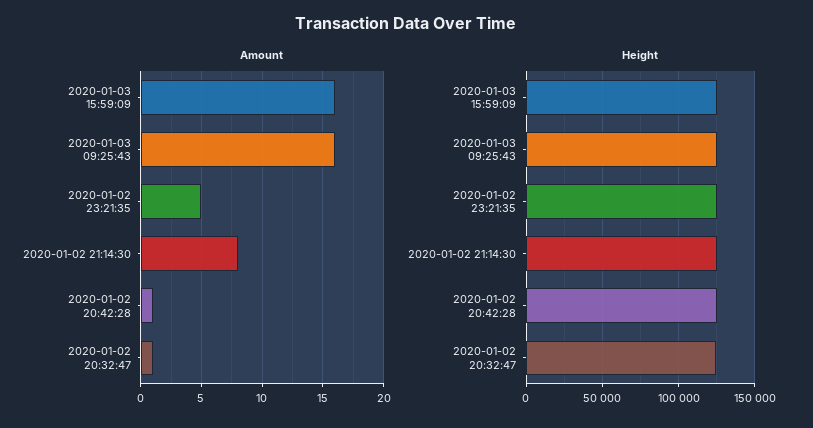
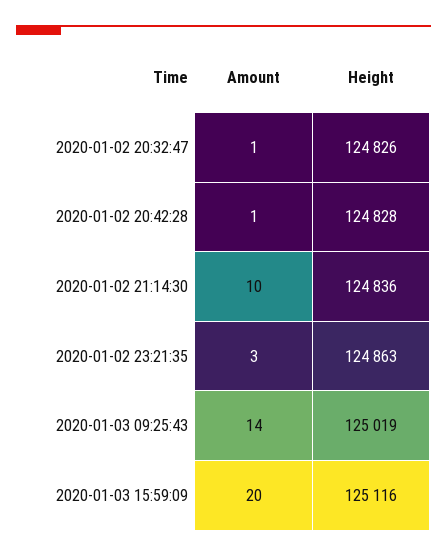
Amount, 2020-01-03 15:59:09: 16 -> 20
Amount, 2020-01-03 09:25:43: 16 -> 14
Amount, 2020-01-02 23:21:35: 5 -> 3
Amount, 2020-01-02 21:14:30: 8 -> 10

